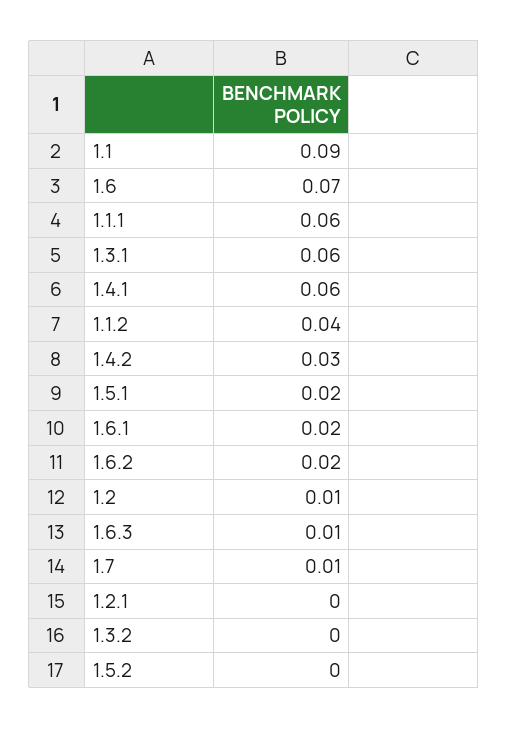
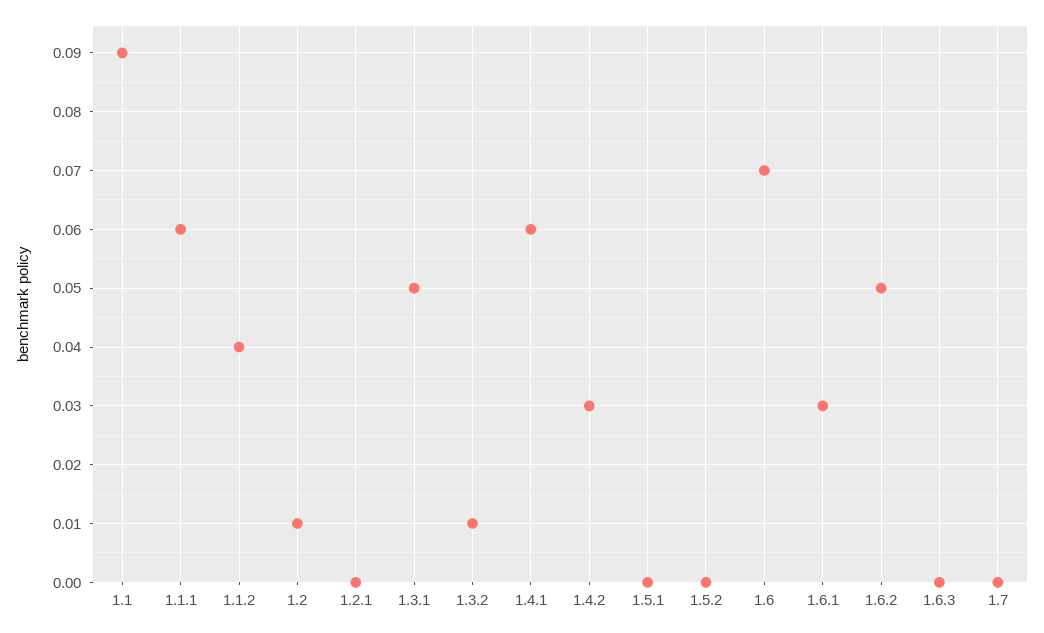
1.3.1: 0.06 -> 0.05
1.5.1: 0.02 -> 0
1.6.1: 0.02 -> 0.03
1.6.2: 0.02 -> 0.05
1.6.3: 0.01 -> 0
1.7: 0.01 -> 0
1.3.2: 0 -> 0.01

